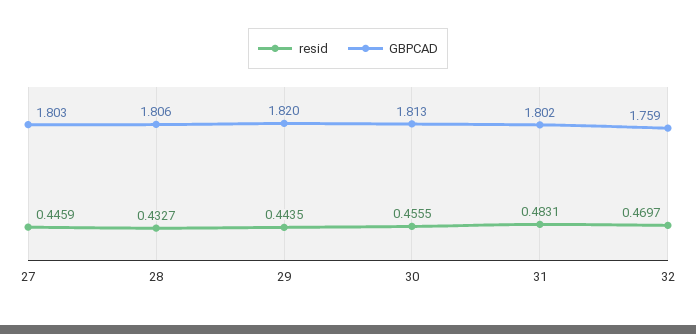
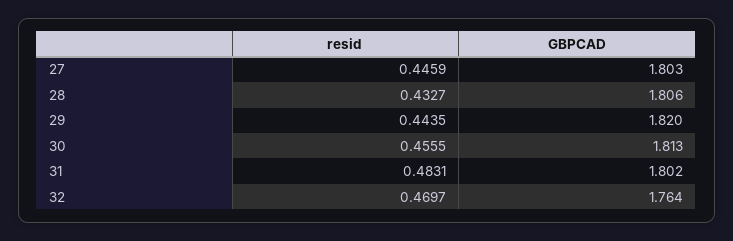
GBPCAD, 32: 1.759 -> 1.764

